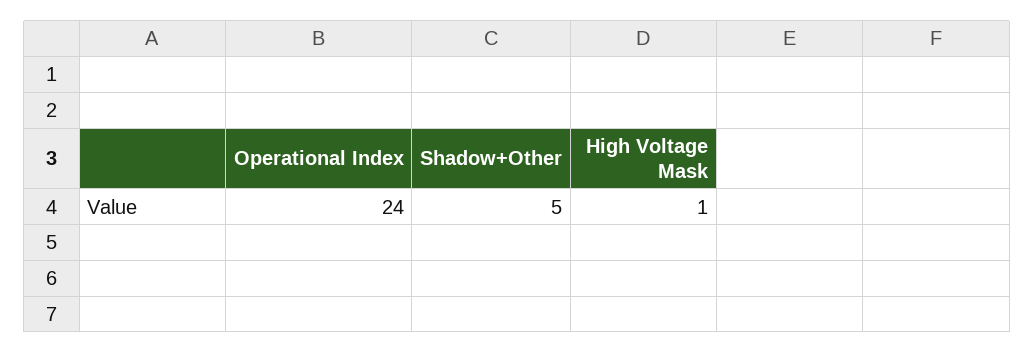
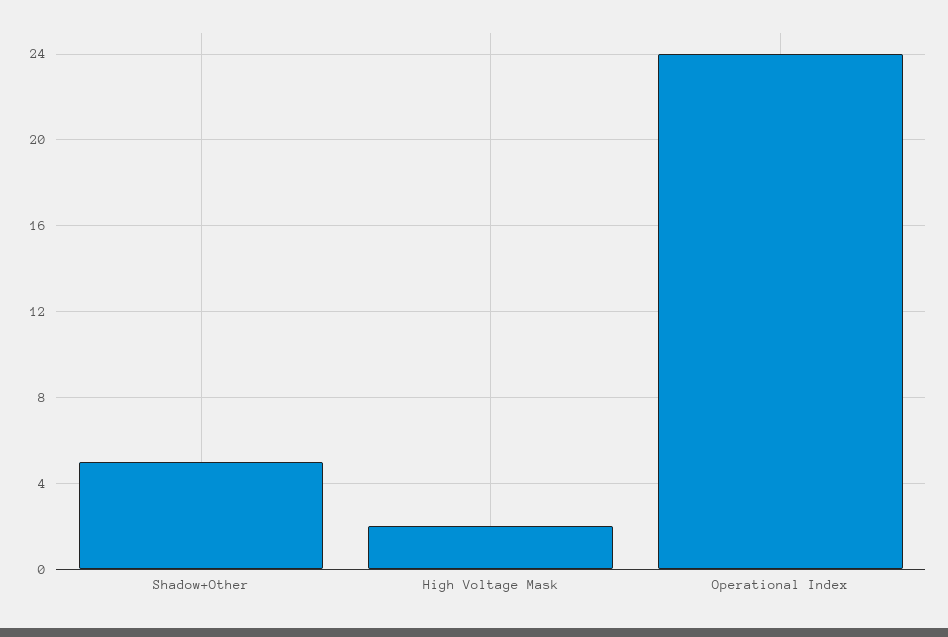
High Voltage Mask: 1 -> 2

